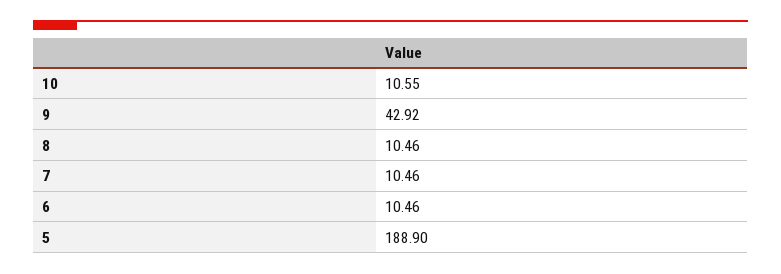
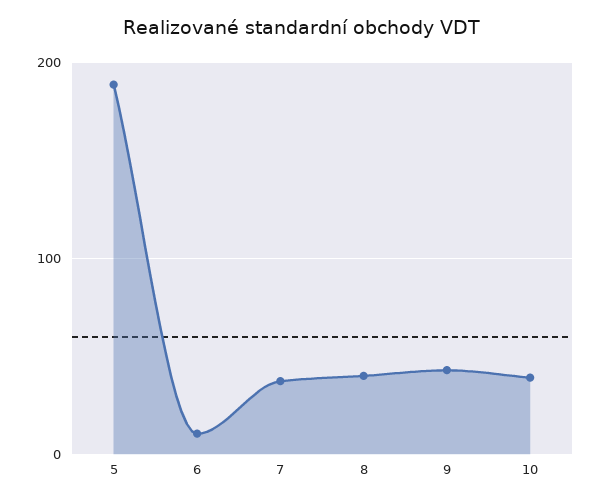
10: 10.55 -> 40
8: 10.46 -> 40
7: 10.46 -> 40

